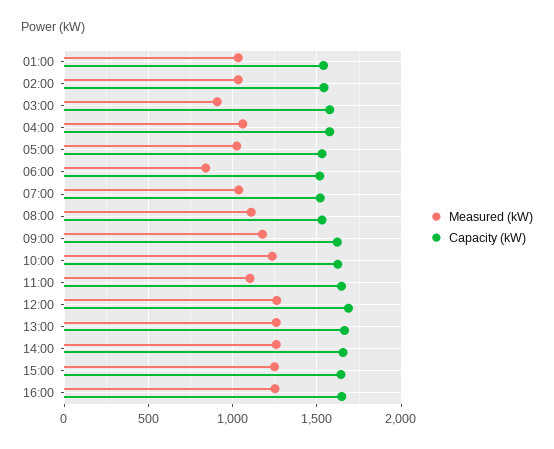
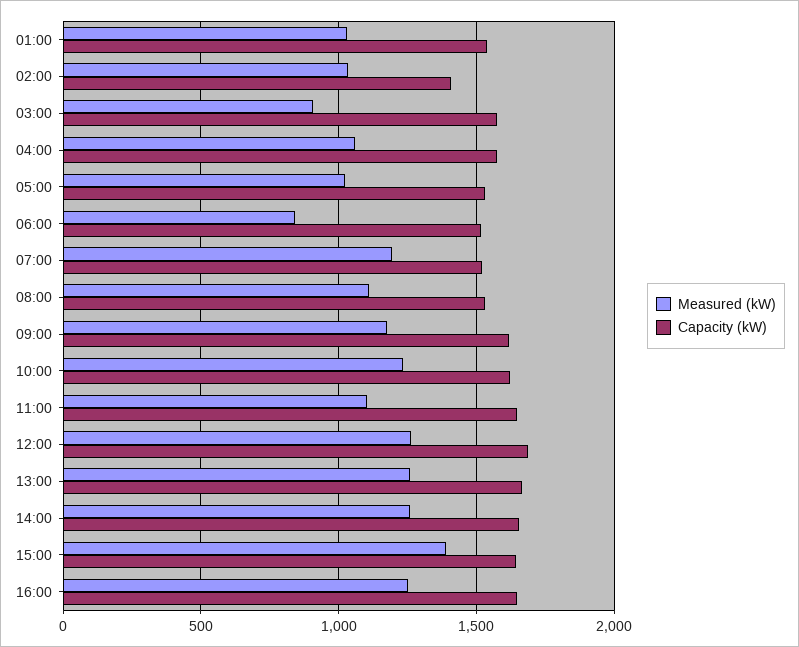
Capacity (kW), 02:00: 1550 -> 1400
Measured (kW), 07:00: 1050 -> 1200
Measured (kW), 15:00: 1250 -> 1400

